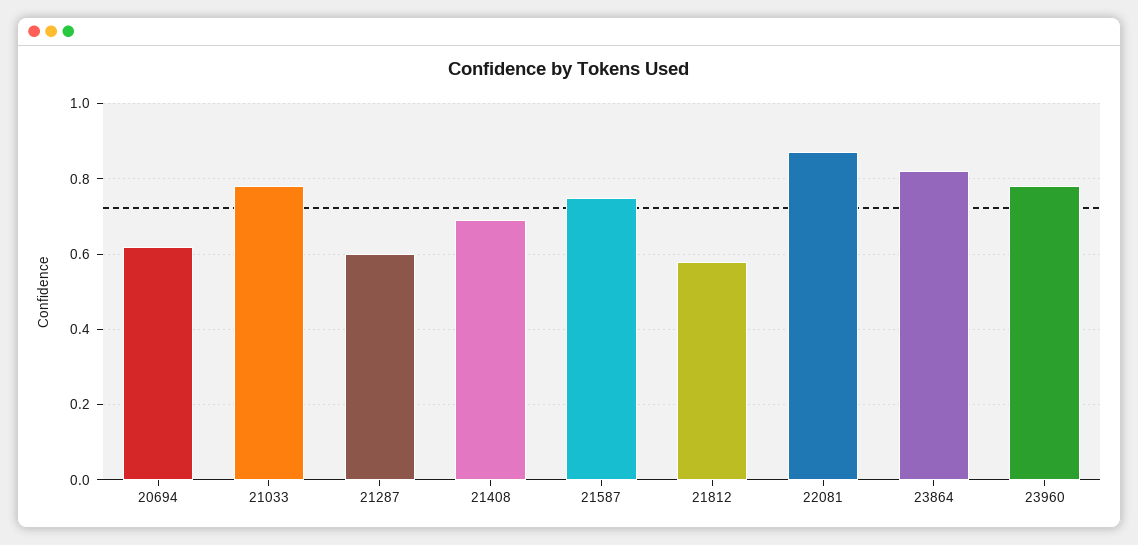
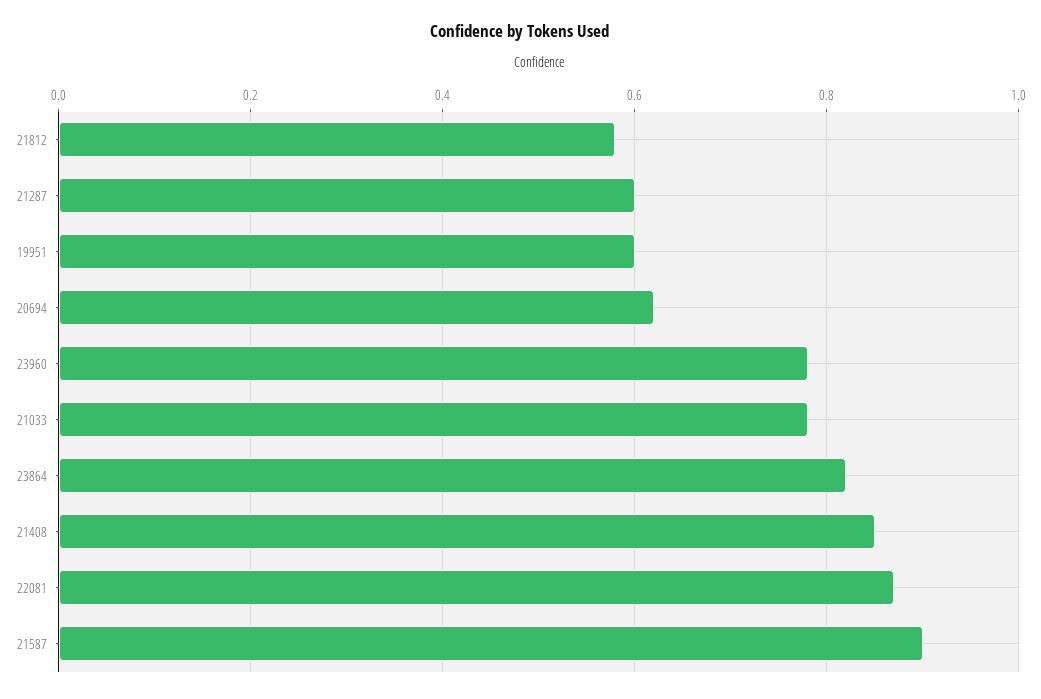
21408: 0.7 -> 0.85
21587: 0.75 -> 0.9
19951: none -> 0.6

